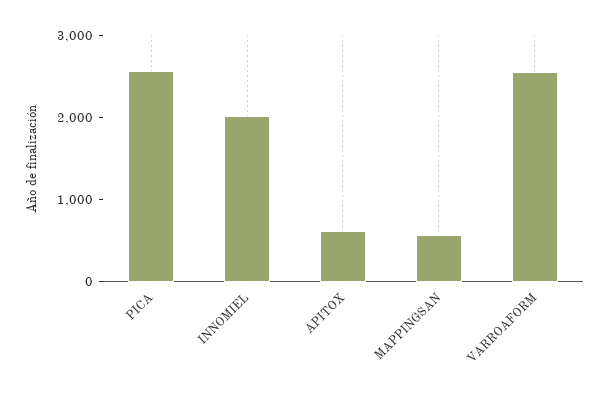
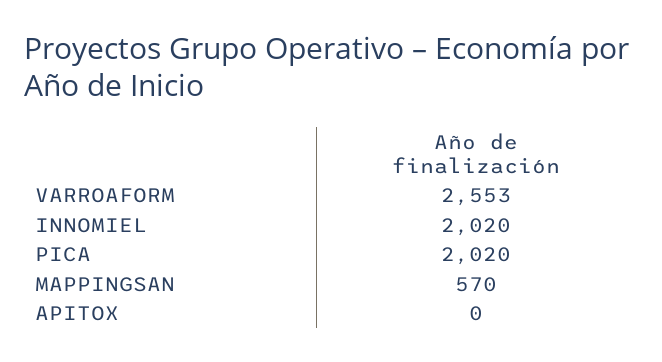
PICA: 2600 -> 2020
APITOX: 600 -> 0

